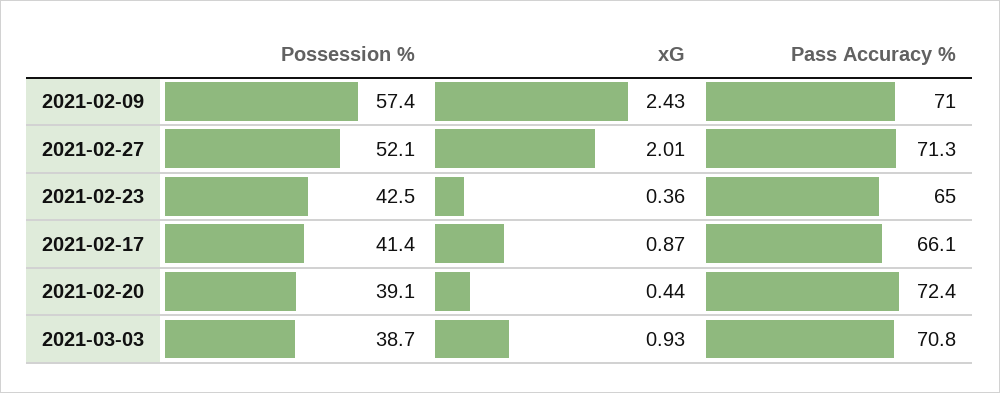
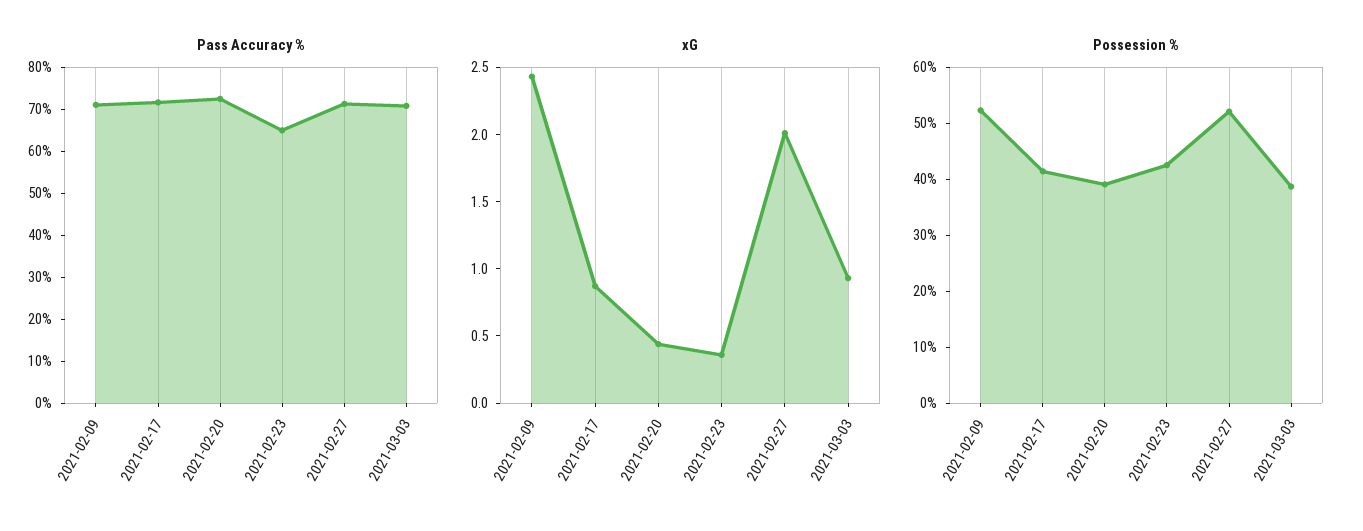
Possession %, 2021-02-09: 57.4 -> 52
Pass Accuracy %, 2021-02-17: 66.1 -> 72

